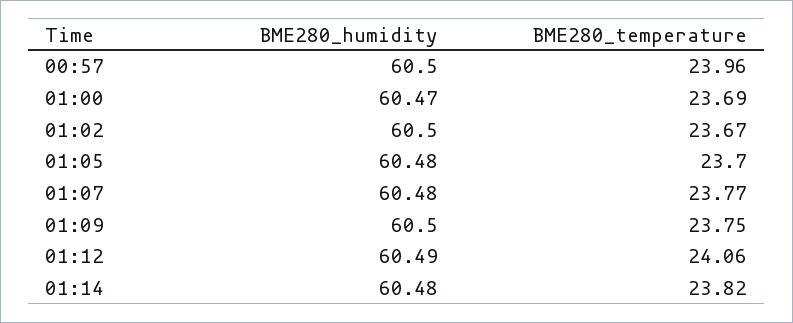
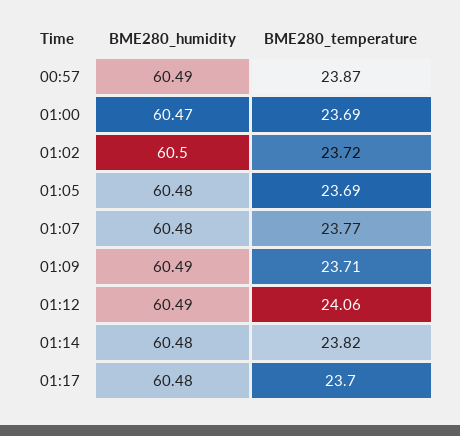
BME280_humidity, 00:57: 60.5 -> 60.49
BME280_temperature, 00:57: 23.96 -> 23.87
BME280_temperature, 01:02: 23.67 -> 23.72
BME280_temperature, 01:05: 23.7 -> 23.69
BME280_humidity, 01:09: 60.5 -> 60.49
BME280_temperature, 01:09: 23.75 -> 23.71
BME280_humidity, 01:17: none -> 60.48
BME280_temperature, 01:17: none -> 23.7

